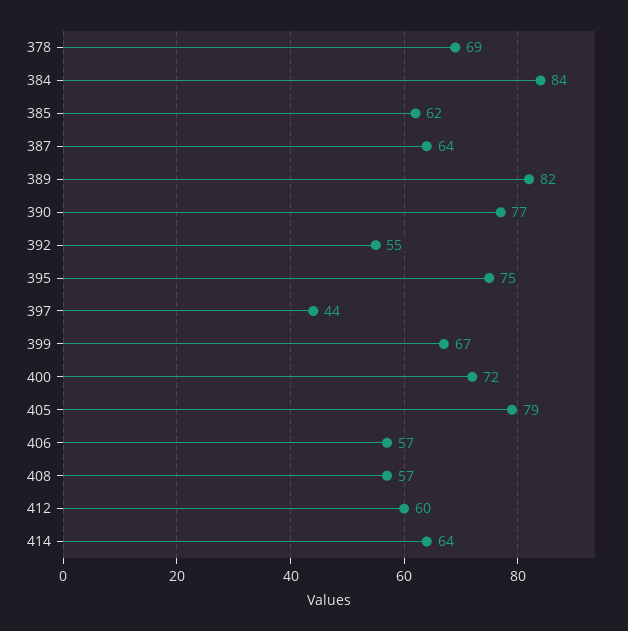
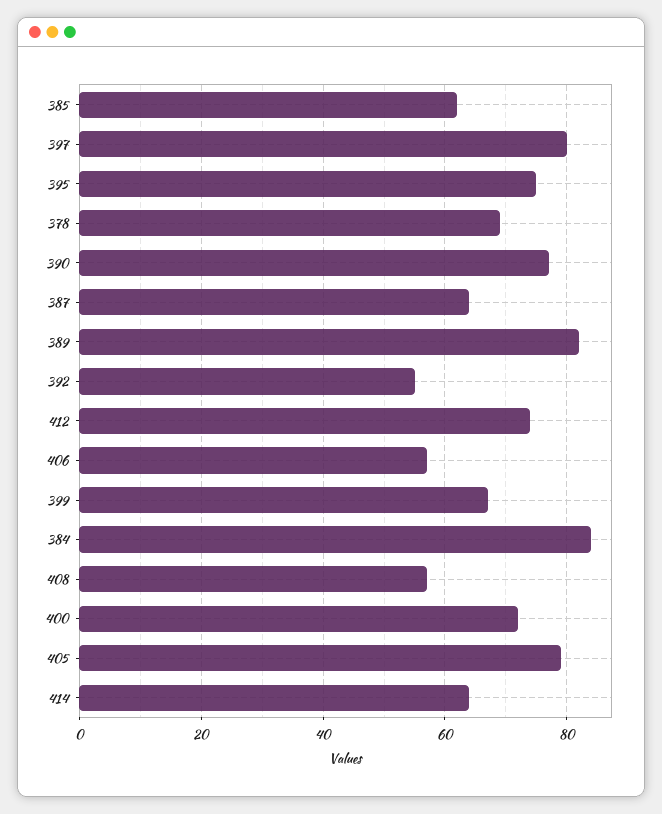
397: 44 -> 80
412: 60 -> 75

